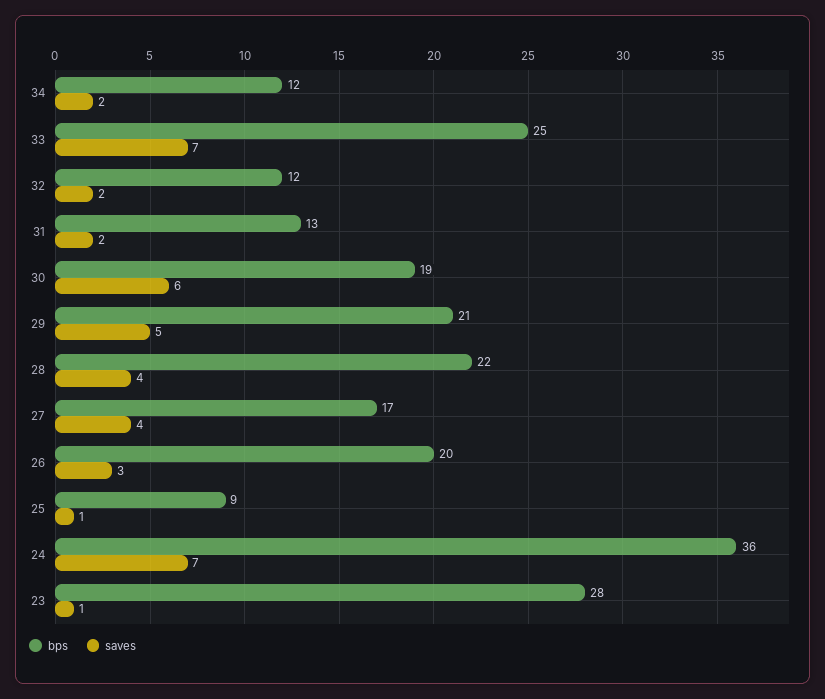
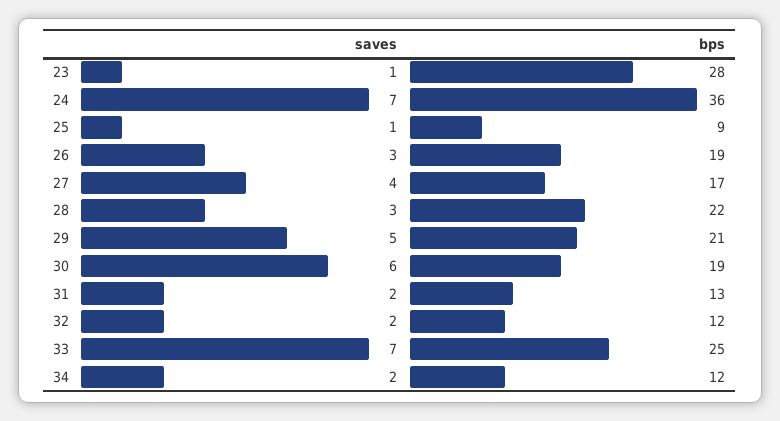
saves, 28: 4 -> 3
bps, 26: 20 -> 19

